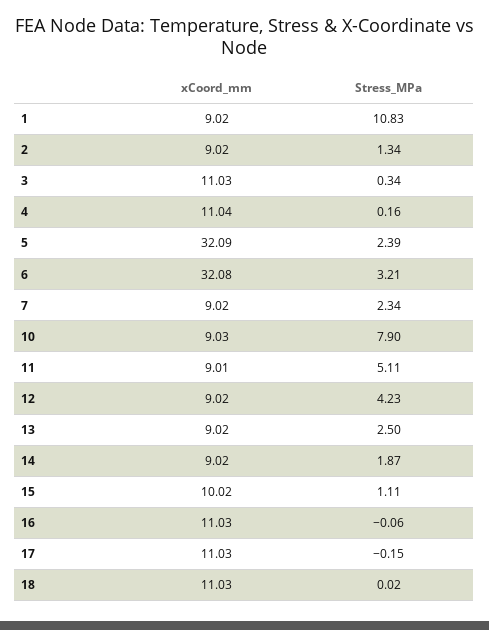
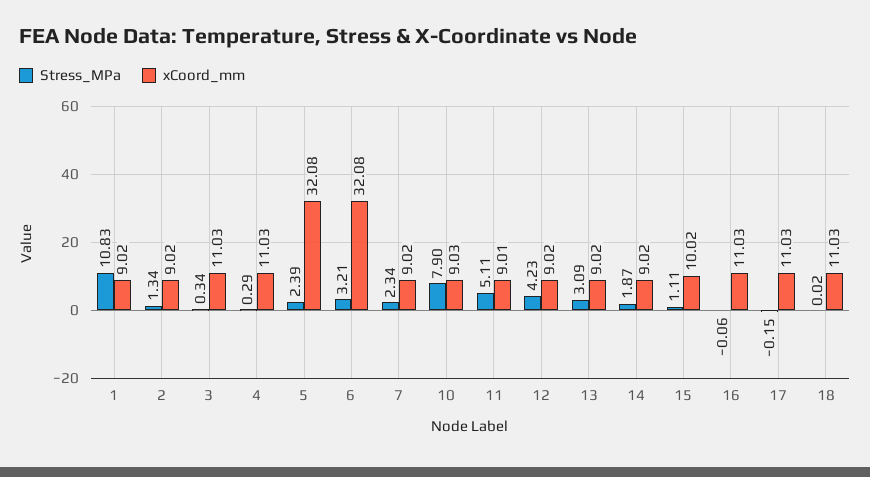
xCoord_mm, 4: 11.04 -> 11.03
Stress_MPa, 4: 0.16 -> 0.29
xCoord_mm, 5: 32.09 -> 32.08
Stress_MPa, 13: 2.5 -> 3.09

